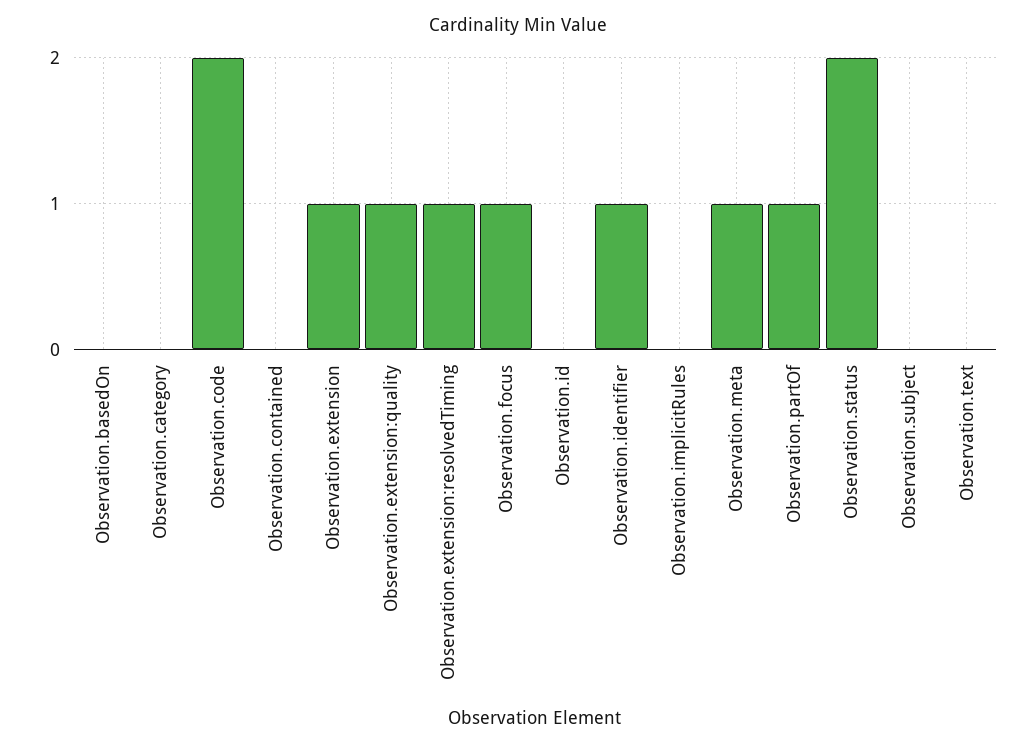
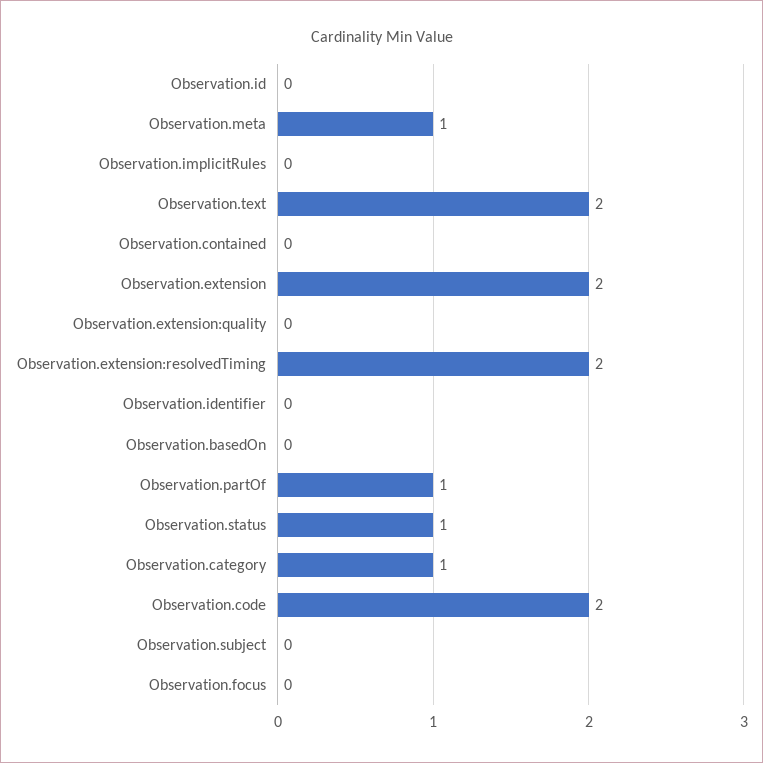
Observation.category: 0 -> 1
Observation.extension: 1 -> 2
Observation.extension:quality: 1 -> 0
Observation.extension:resolvedTiming: 1 -> 2
Observation.focus: 1 -> 0
Observation.identifier: 1 -> 0
Observation.status: 2 -> 1
Observation.text: 0 -> 2

